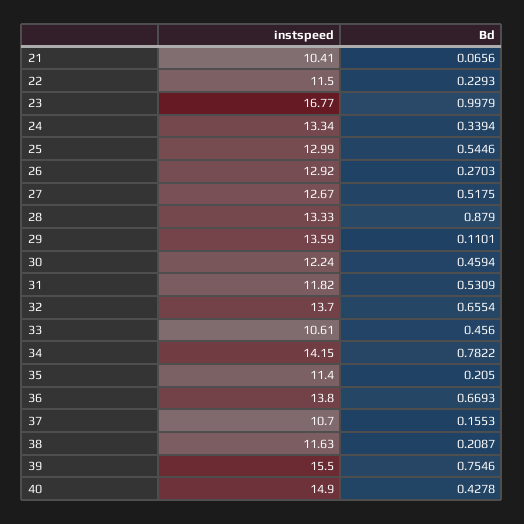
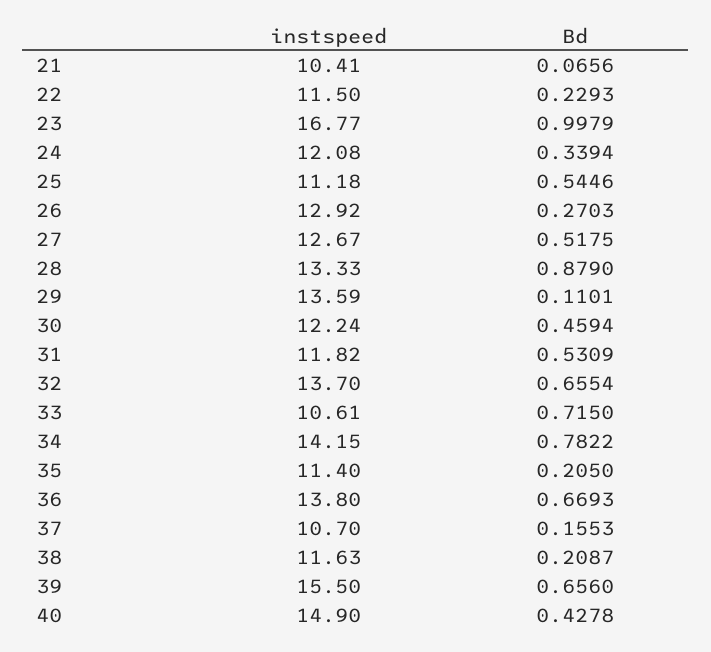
instspeed, 24: 13.34 -> 12.08
instspeed, 25: 12.99 -> 11.18
Bd, 33: 0.456 -> 0.715
Bd, 39: 0.7546 -> 0.656

